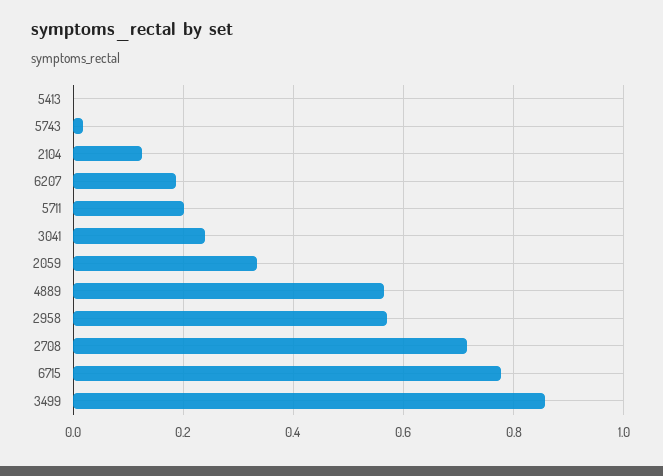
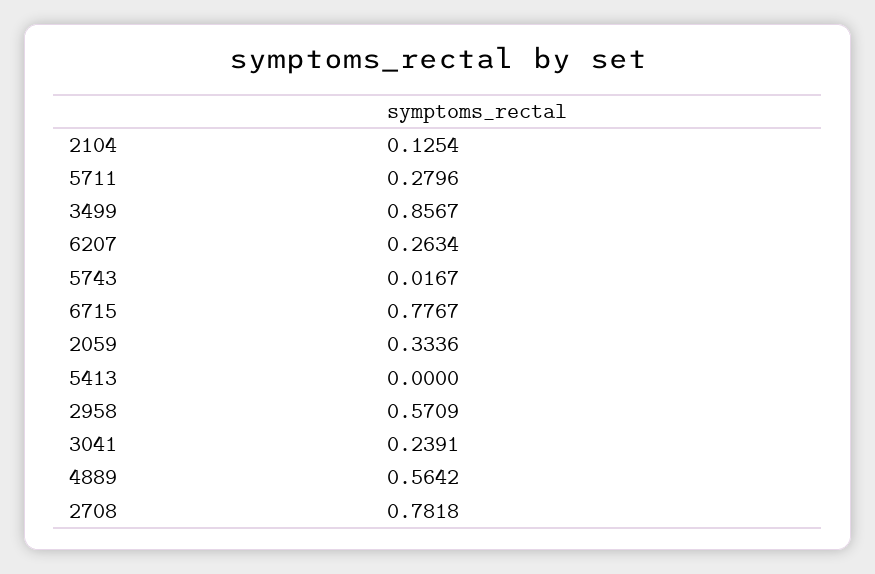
6207: 0.18 -> 0.2634
5711: 0.2 -> 0.2796
2708: 0.72 -> 0.7818

